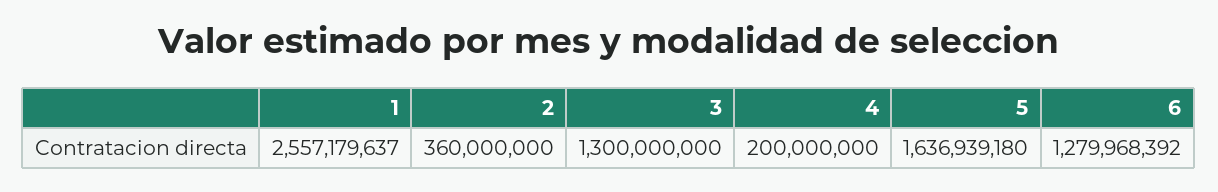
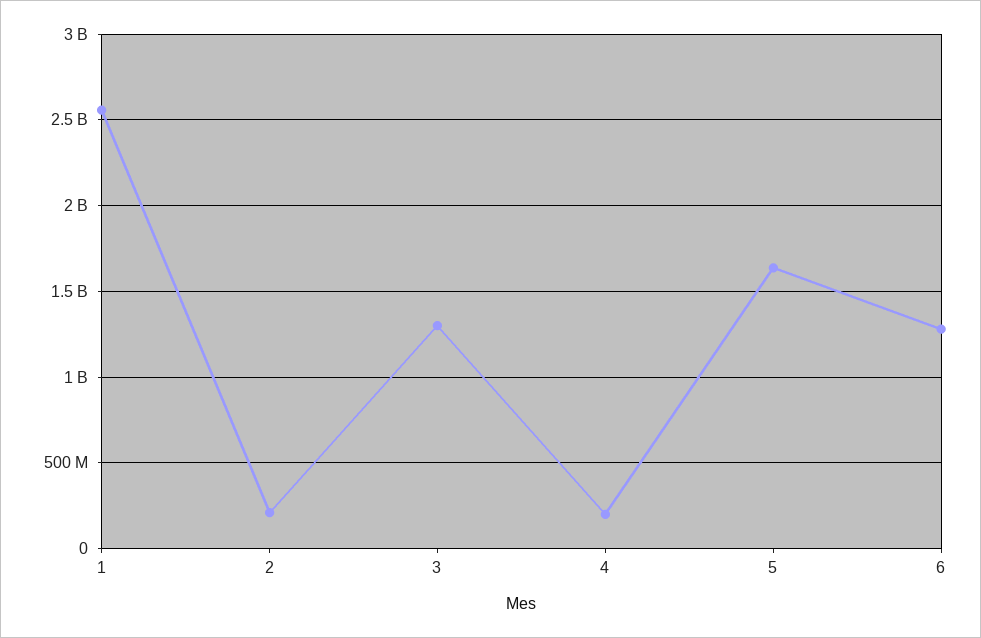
2: 360000000 -> 200000000

